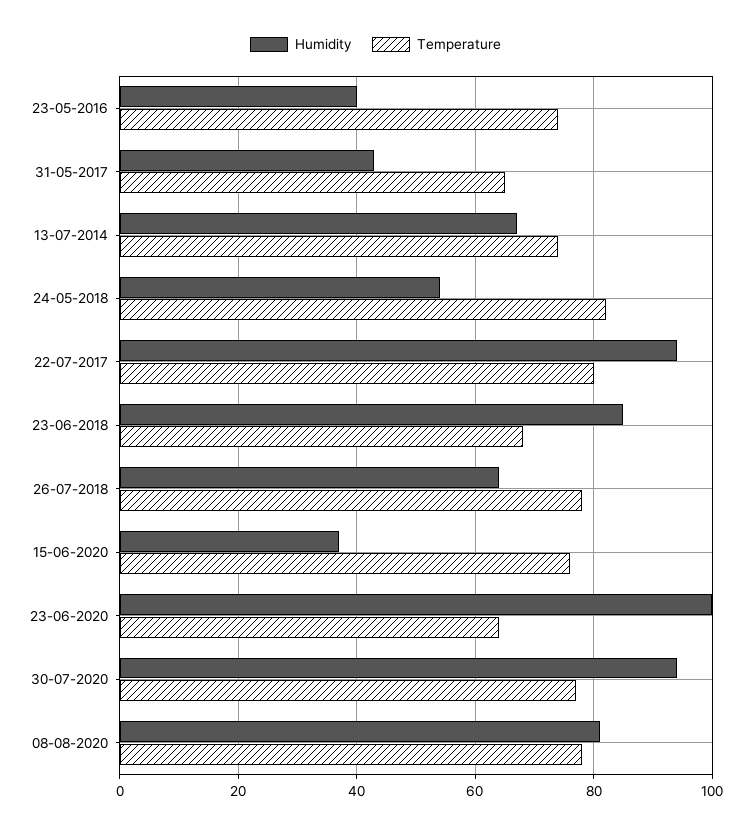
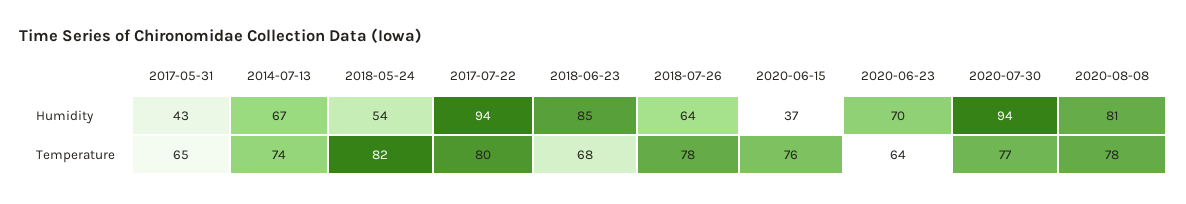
Humidity, 23-05-2016: 40 -> none
Temperature, 23-05-2016: 75 -> none
Humidity, 23-06-2020: 100 -> 70

